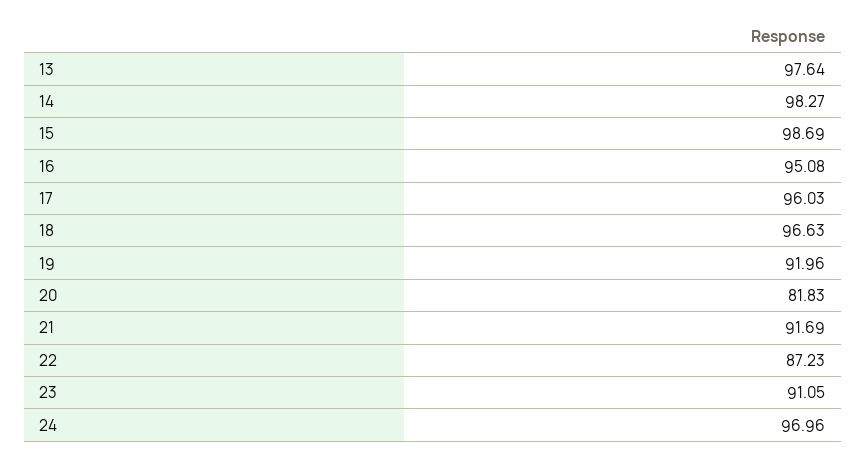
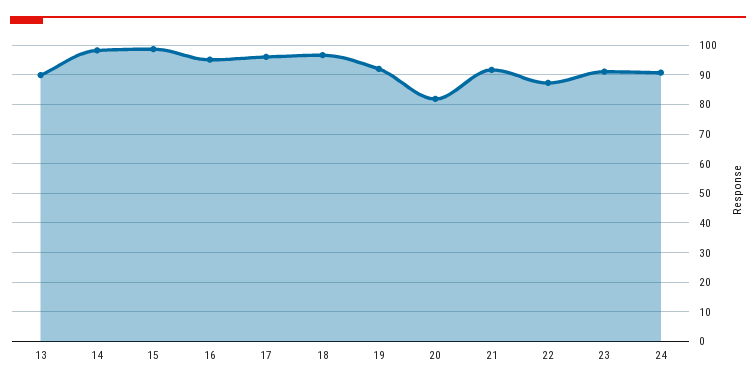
13: 97.64 -> 90
24: 96.96 -> 90

